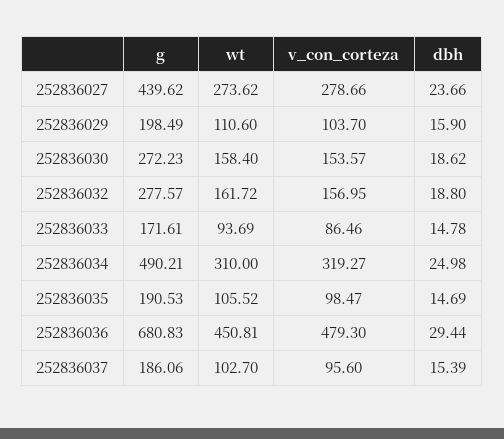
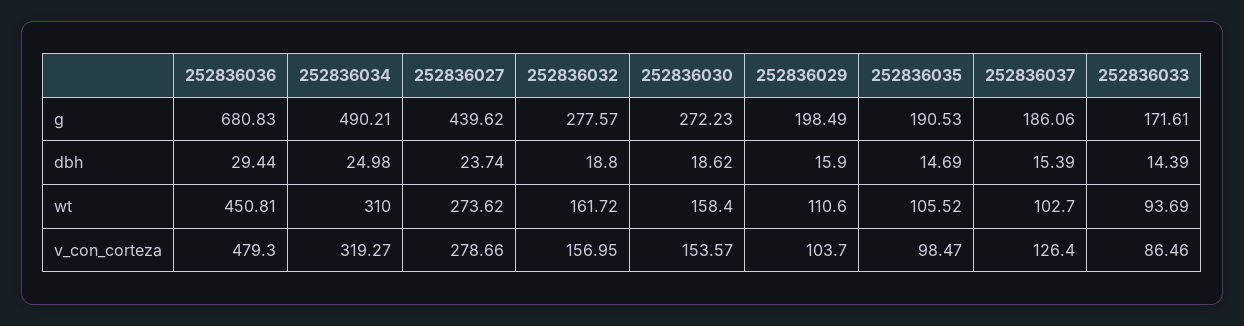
dbh, 252836027: 23.66 -> 23.74
dbh, 252836033: 14.78 -> 14.39
v_con_corteza, 252836037: 95.6 -> 126.4

